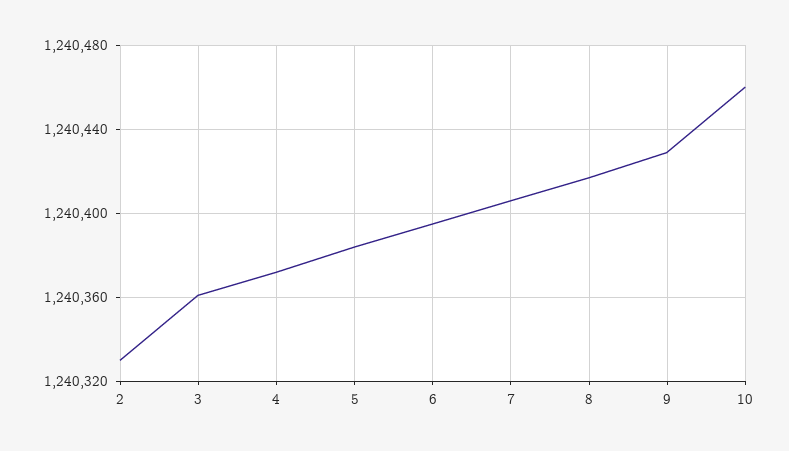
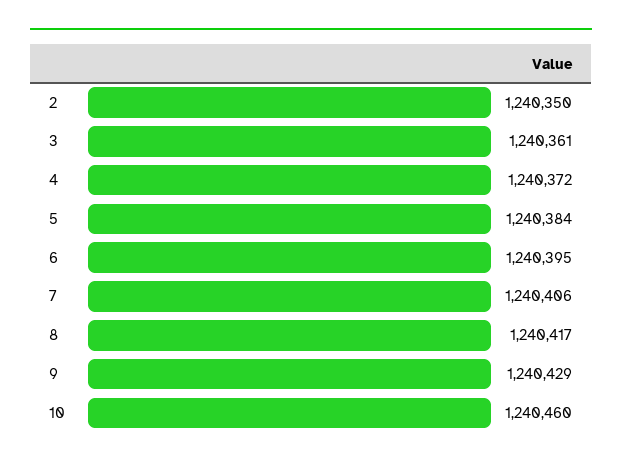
2: 1240330 -> 1240350

